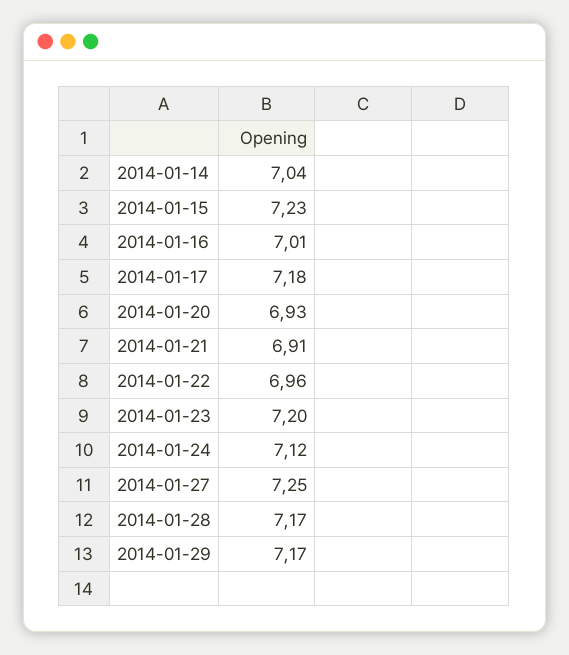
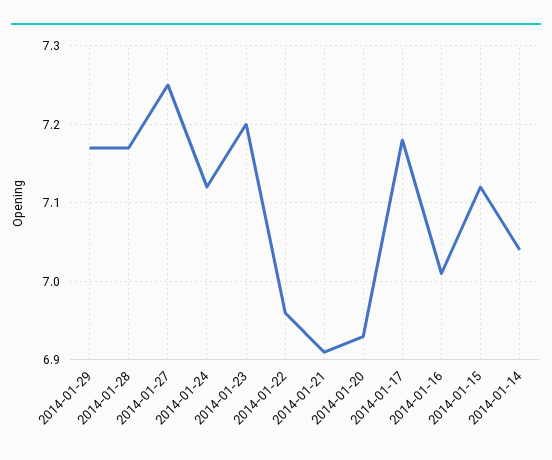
2014-01-15: 7.23 -> 7.12

